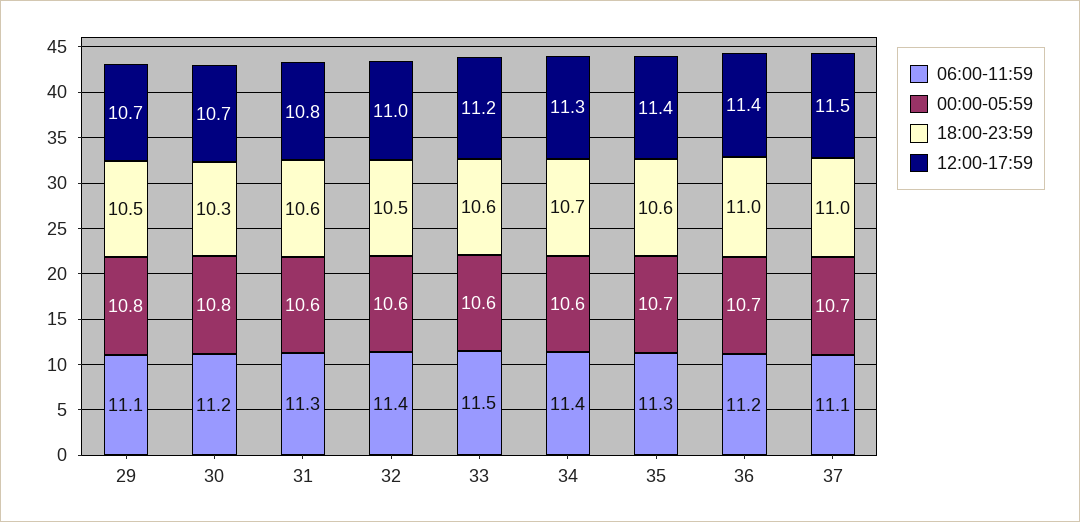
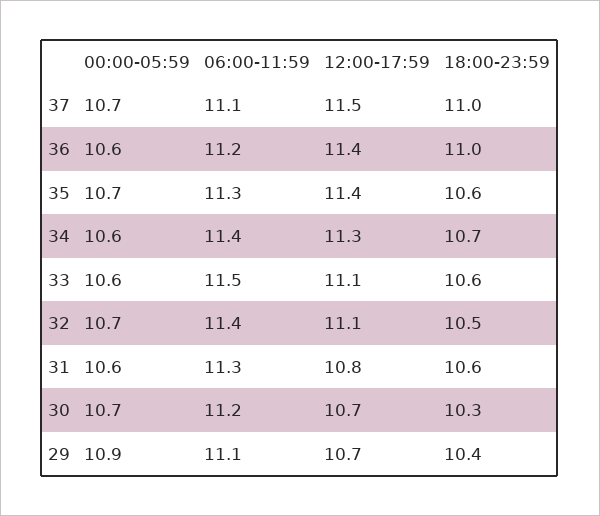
00:00-05:59, 29: 10.8 -> 10.9
18:00-23:59, 29: 10.5 -> 10.4
00:00-05:59, 30: 10.8 -> 10.7
00:00-05:59, 32: 10.6 -> 10.7
12:00-17:59, 32: 11 -> 11.1
12:00-17:59, 33: 11.2 -> 11.1
00:00-05:59, 36: 10.7 -> 10.6

